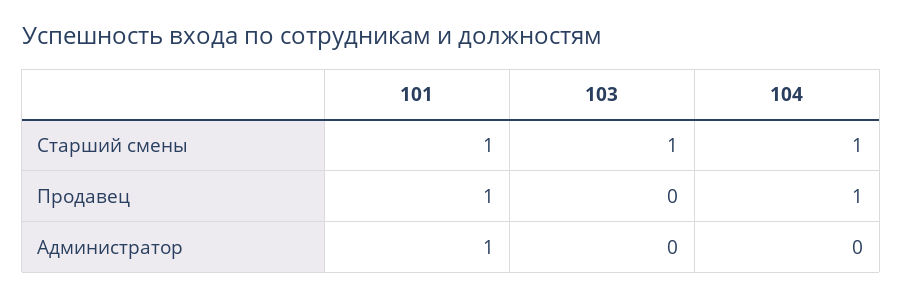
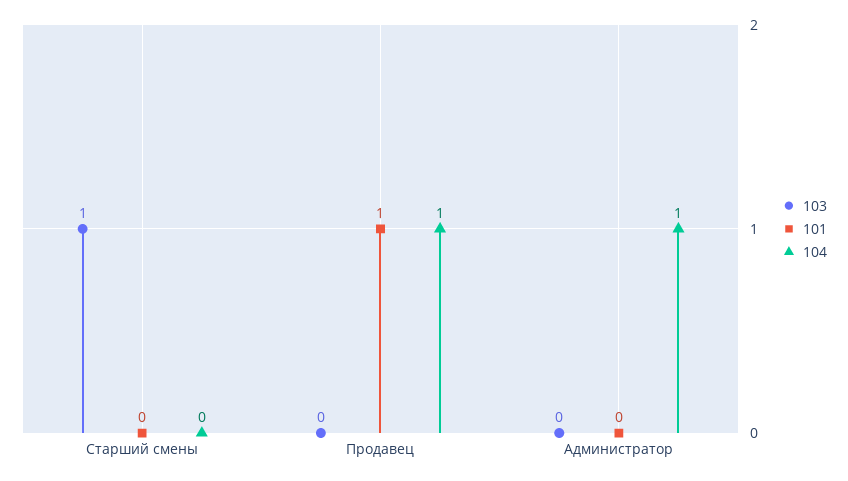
101, Старший смены: 1 -> 0
104, Старший смены: 1 -> 0
101, Администратор: 1 -> 0
104, Администратор: 0 -> 1

